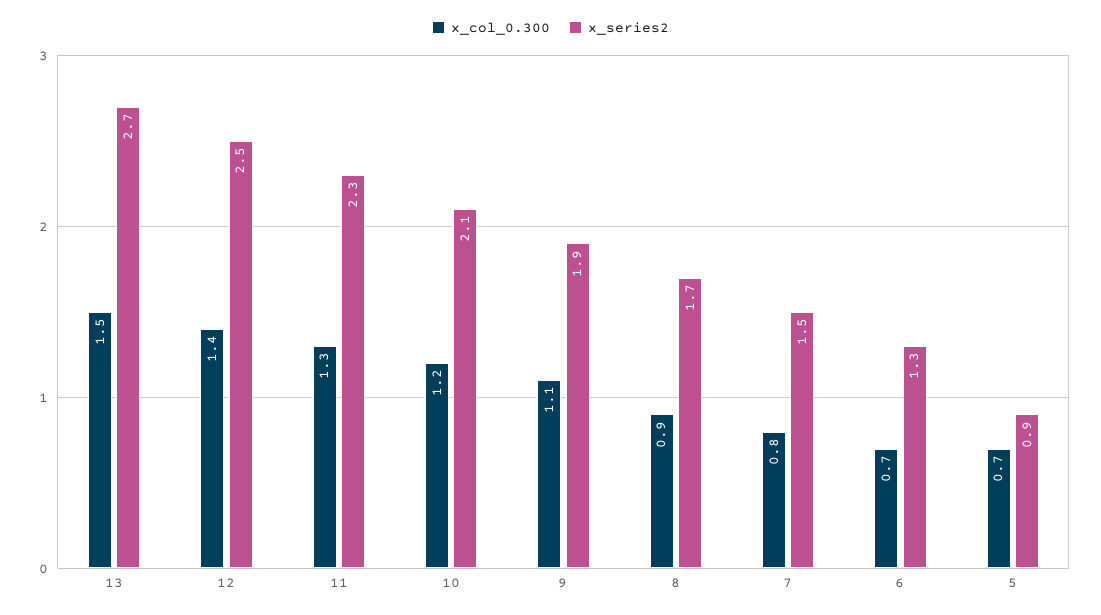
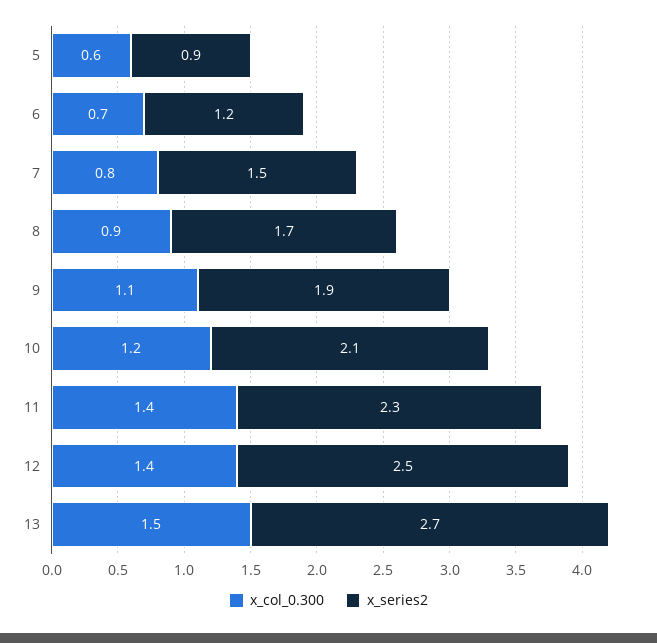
x_col_0.300, 11: 1.3 -> 1.4
x_series2, 6: 1.3 -> 1.2
x_col_0.300, 5: 0.7 -> 0.6

